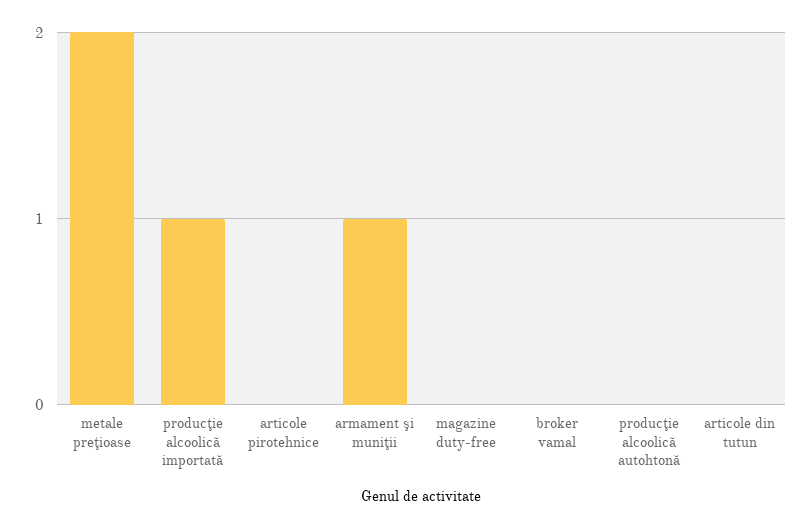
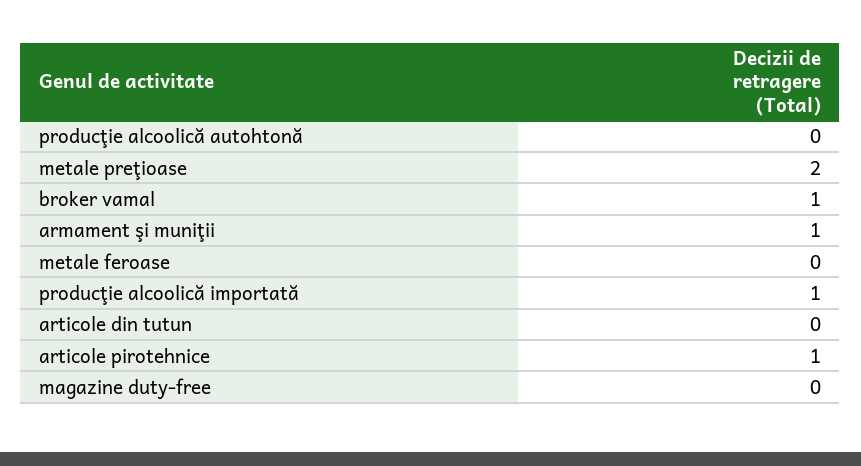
articole pirotehnice: 0 -> 1
broker vamal: 0 -> 1
metale feroase: none -> 0

